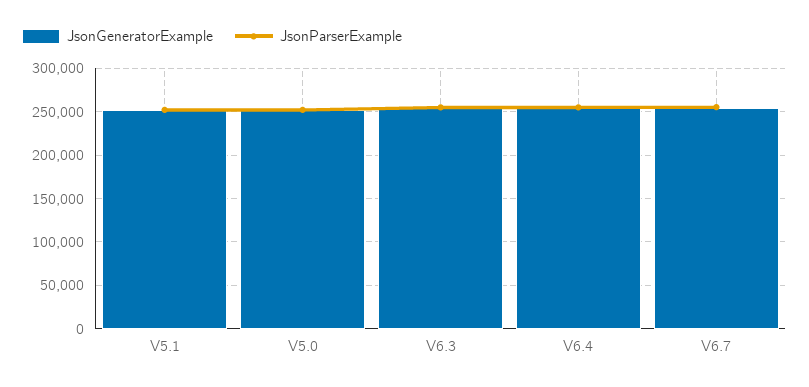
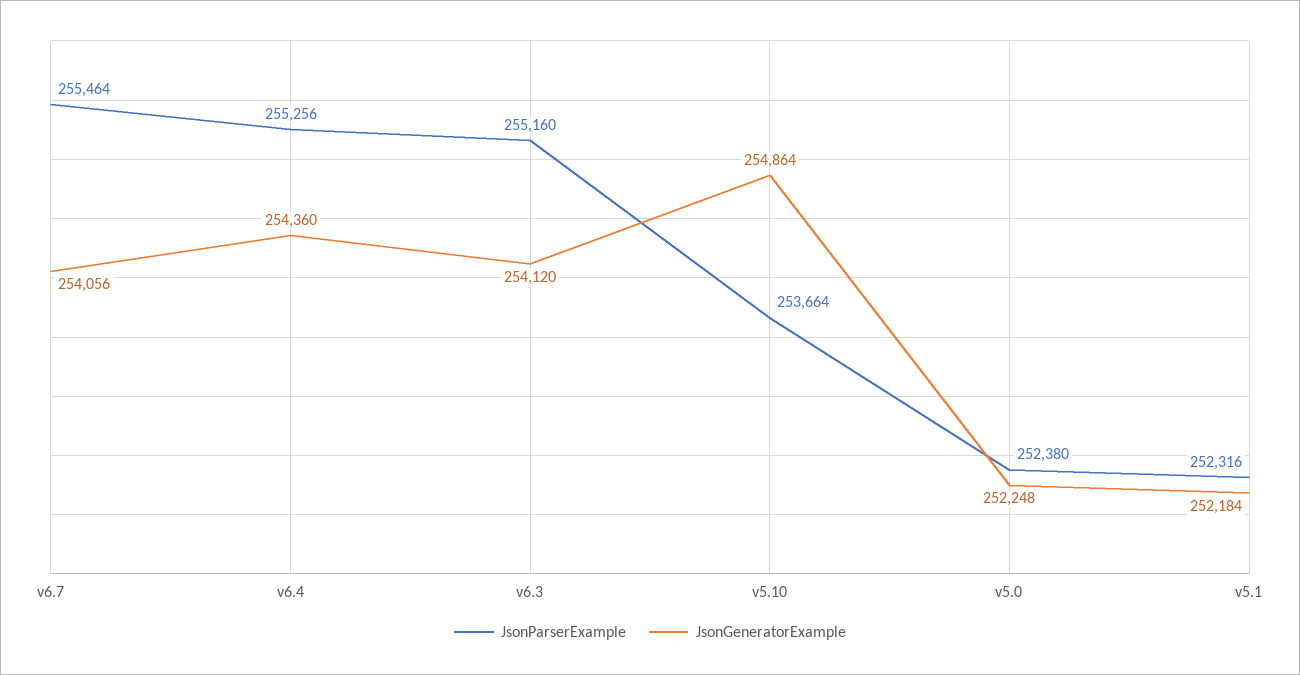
JsonParserExample, v5.10: none -> 253664
JsonGeneratorExample, v5.10: none -> 254864

